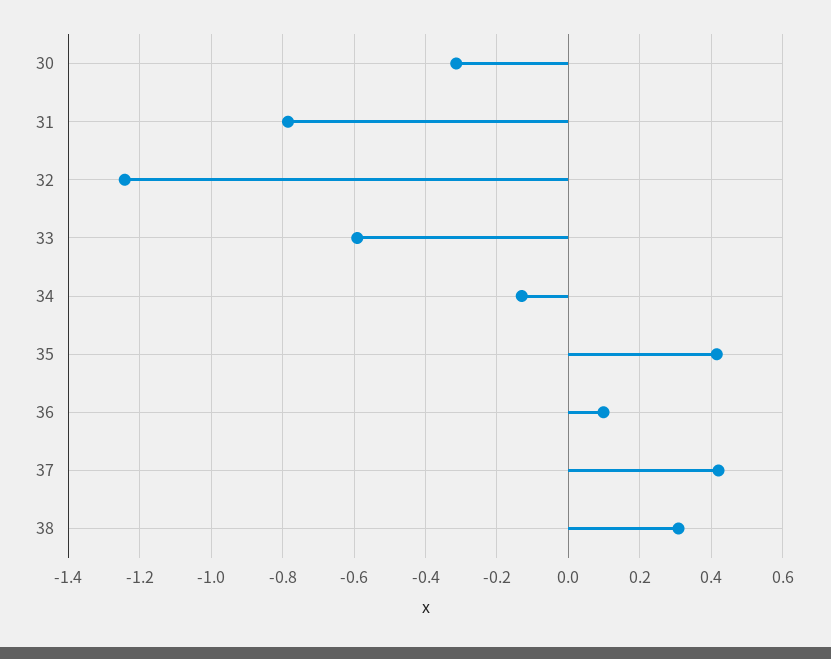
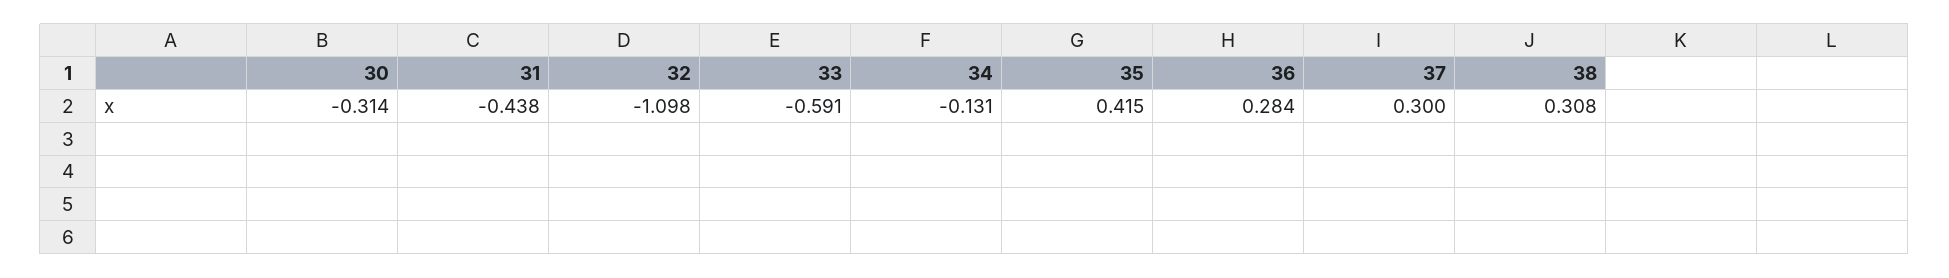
31: -0.78 -> -0.438
32: -1.24 -> -1.098
36: 0.1 -> 0.284
37: 0.42 -> 0.3

